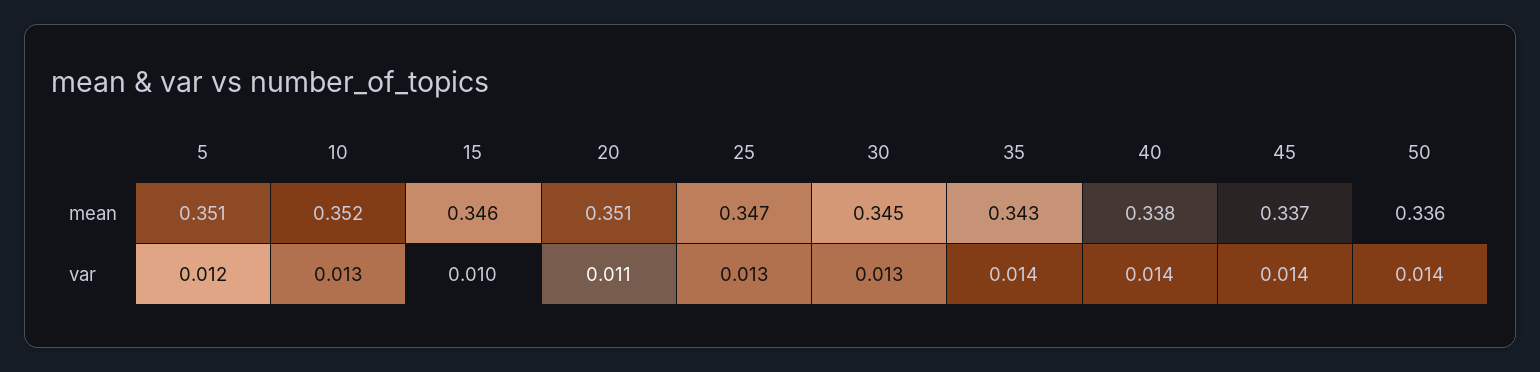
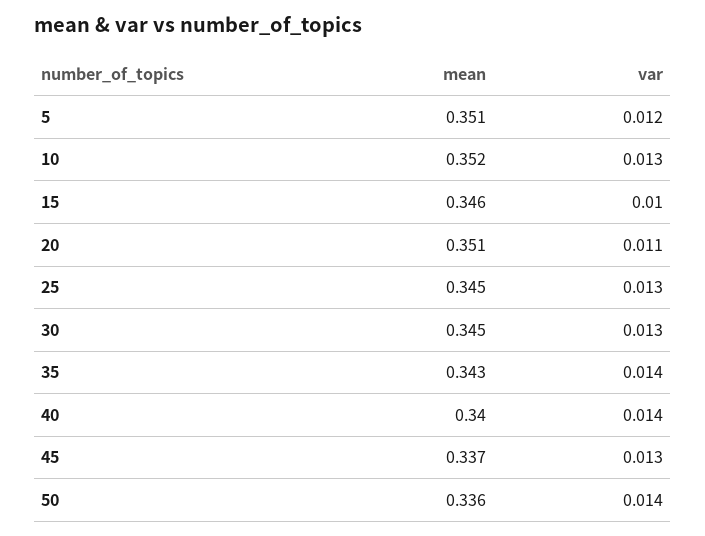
25, mean: 0.347 -> 0.345
40, mean: 0.338 -> 0.34
45, var: 0.014 -> 0.013

